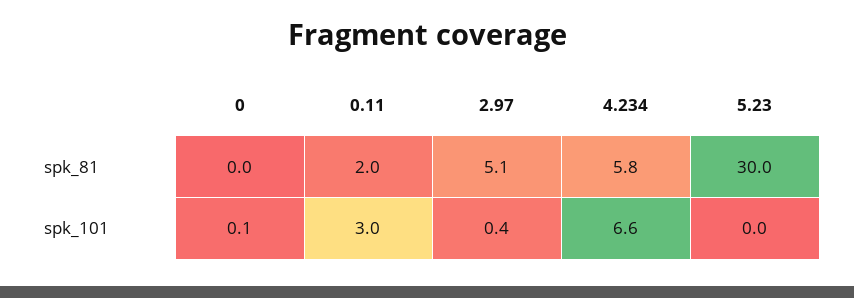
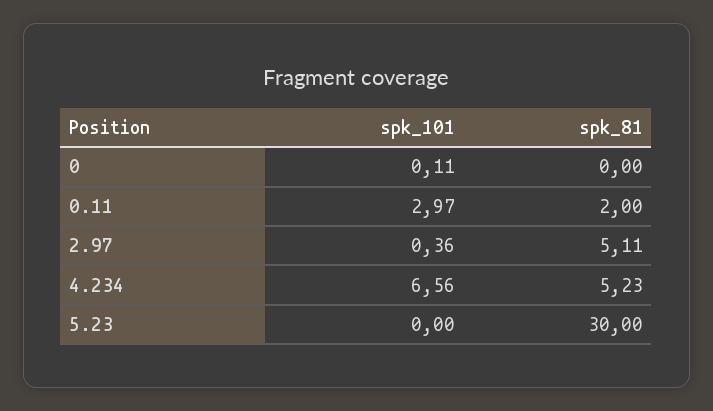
4.234, spk_81: 5.8 -> 5.23

